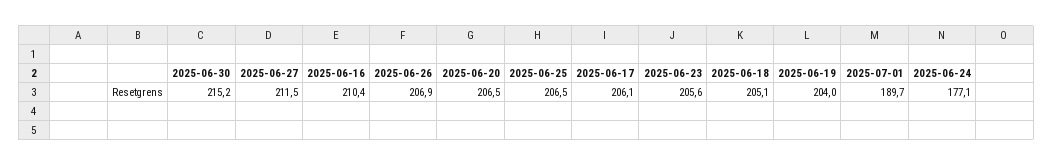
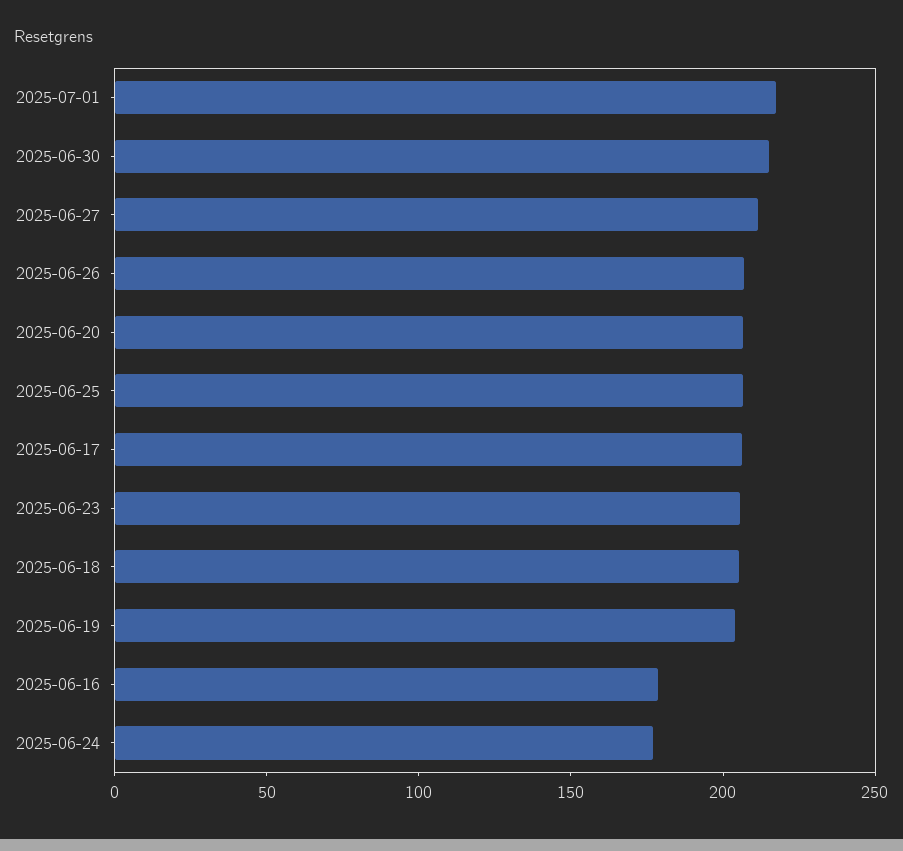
2025-06-16: 210.4 -> 180
2025-07-01: 189.7 -> 220

